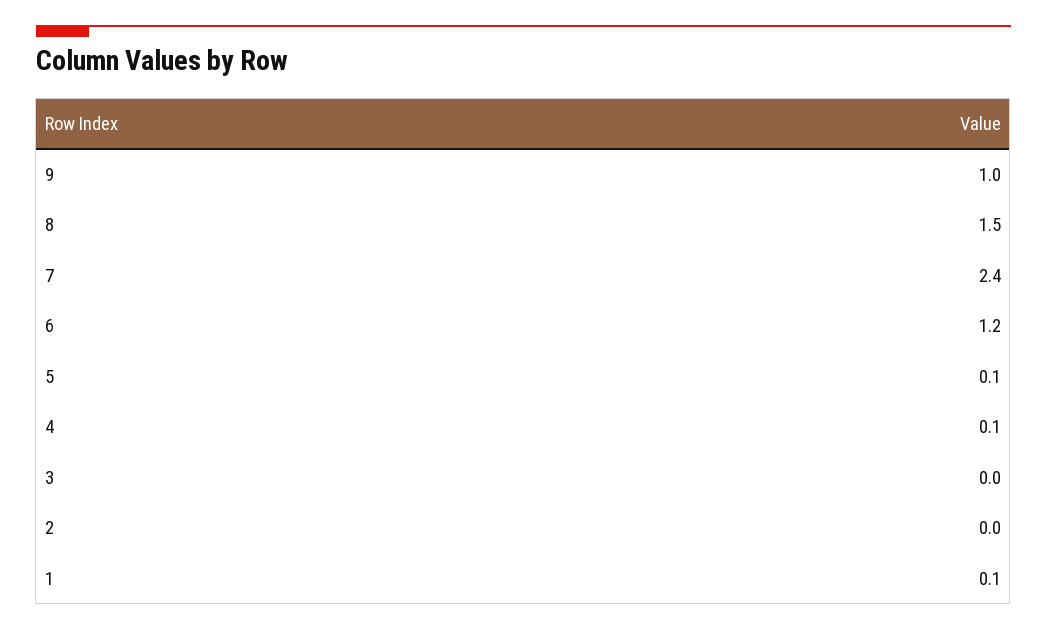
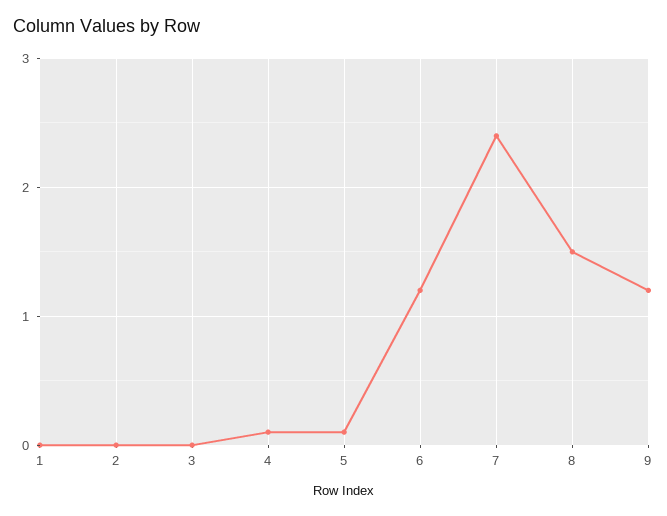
9: 1 -> 1.2
1: 0.1 -> 0

